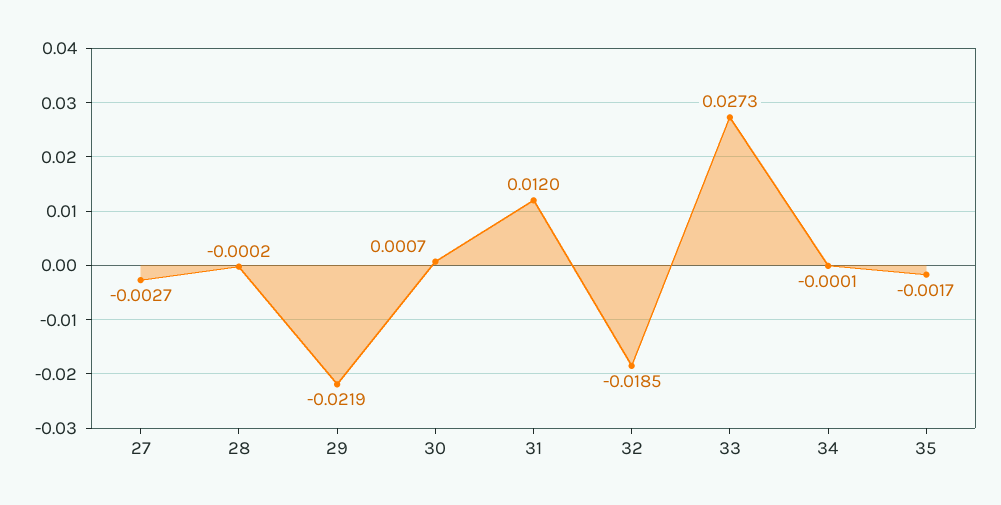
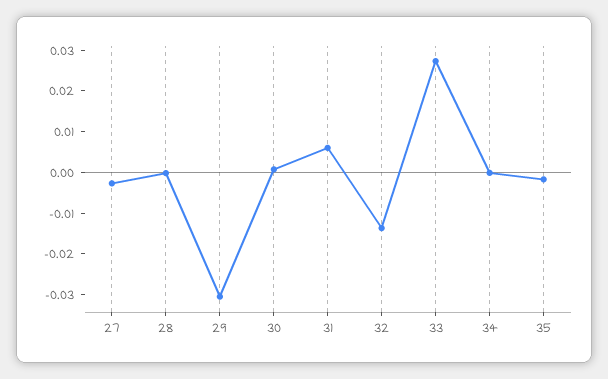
29: -0.0219 -> -0.03
31: 0.012 -> 0.006
32: -0.0185 -> -0.014

